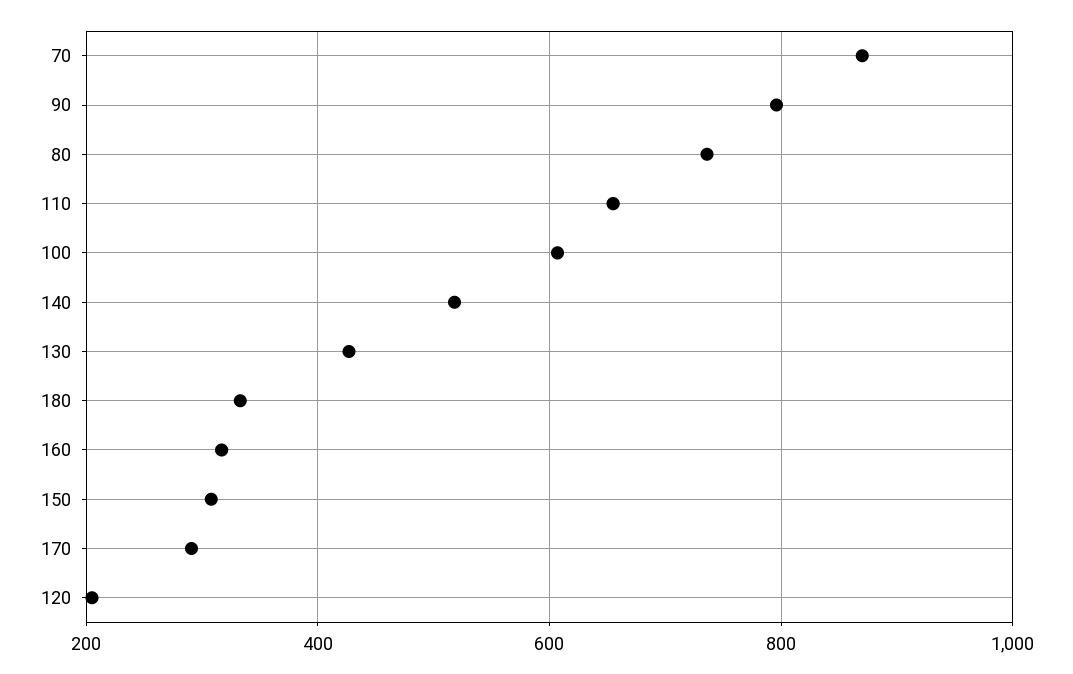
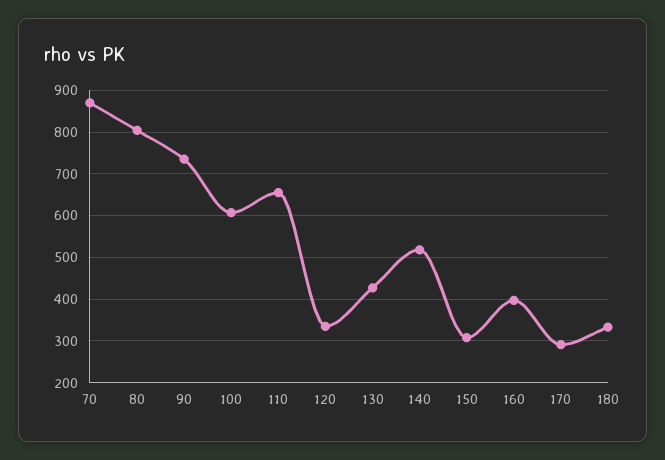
90: 800 -> 740
80: 740 -> 800
160: 320 -> 400
120: 200 -> 340

